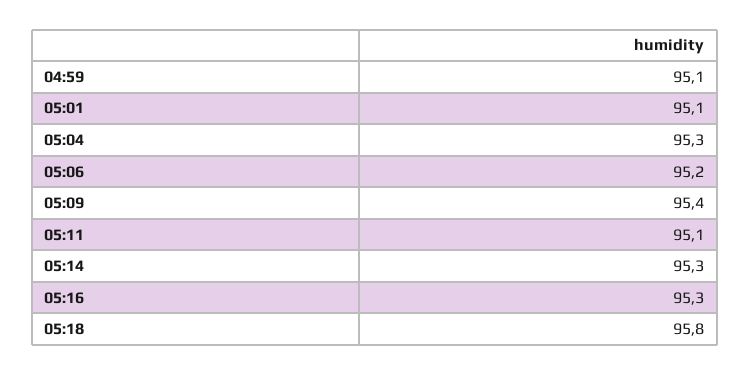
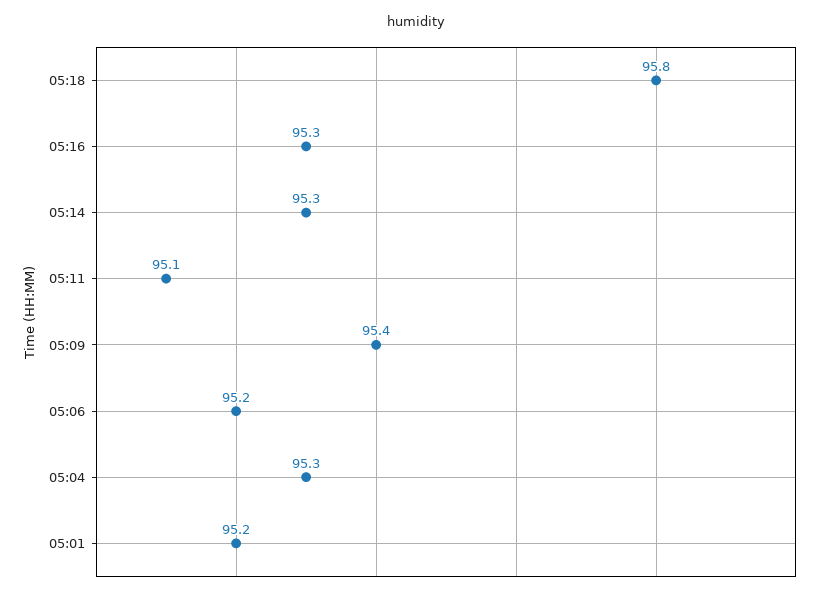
04:59: 95.1 -> none
05:01: 95.1 -> 95.2

